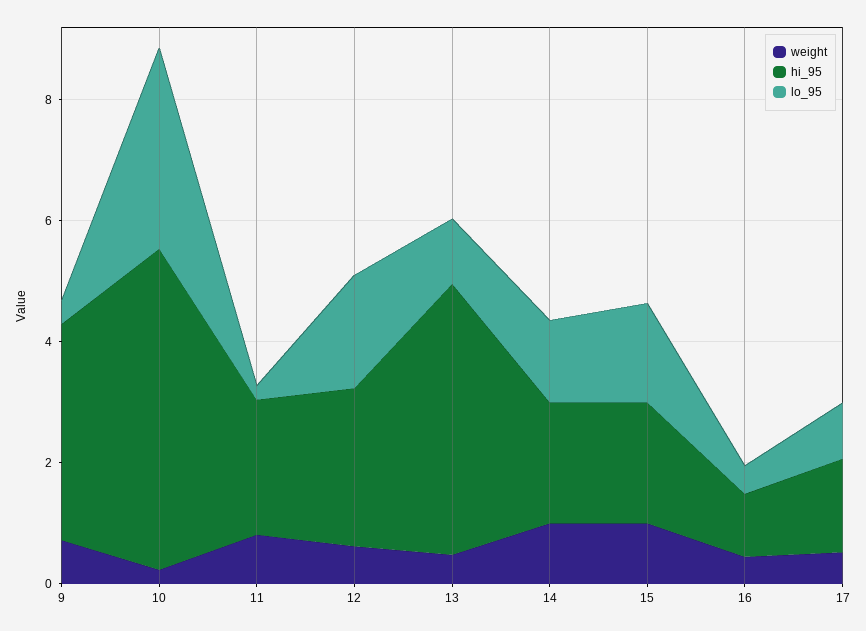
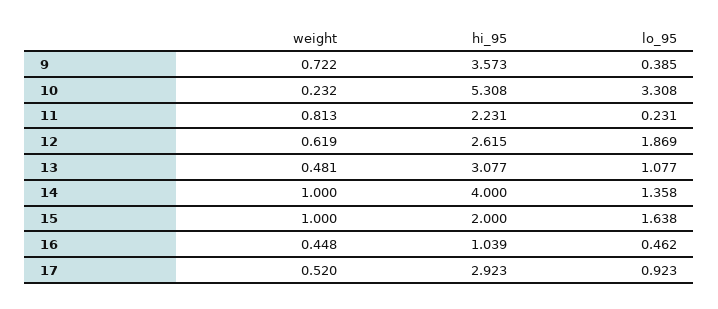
hi_95, 13: 4.5 -> 3.077
hi_95, 14: 2 -> 4
hi_95, 17: 1.5 -> 2.923

